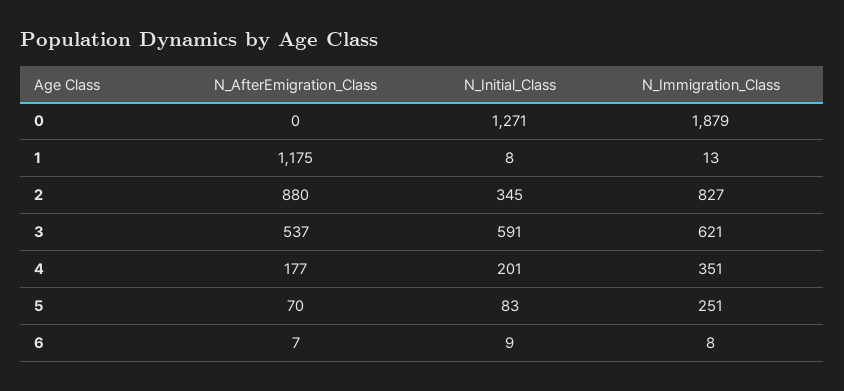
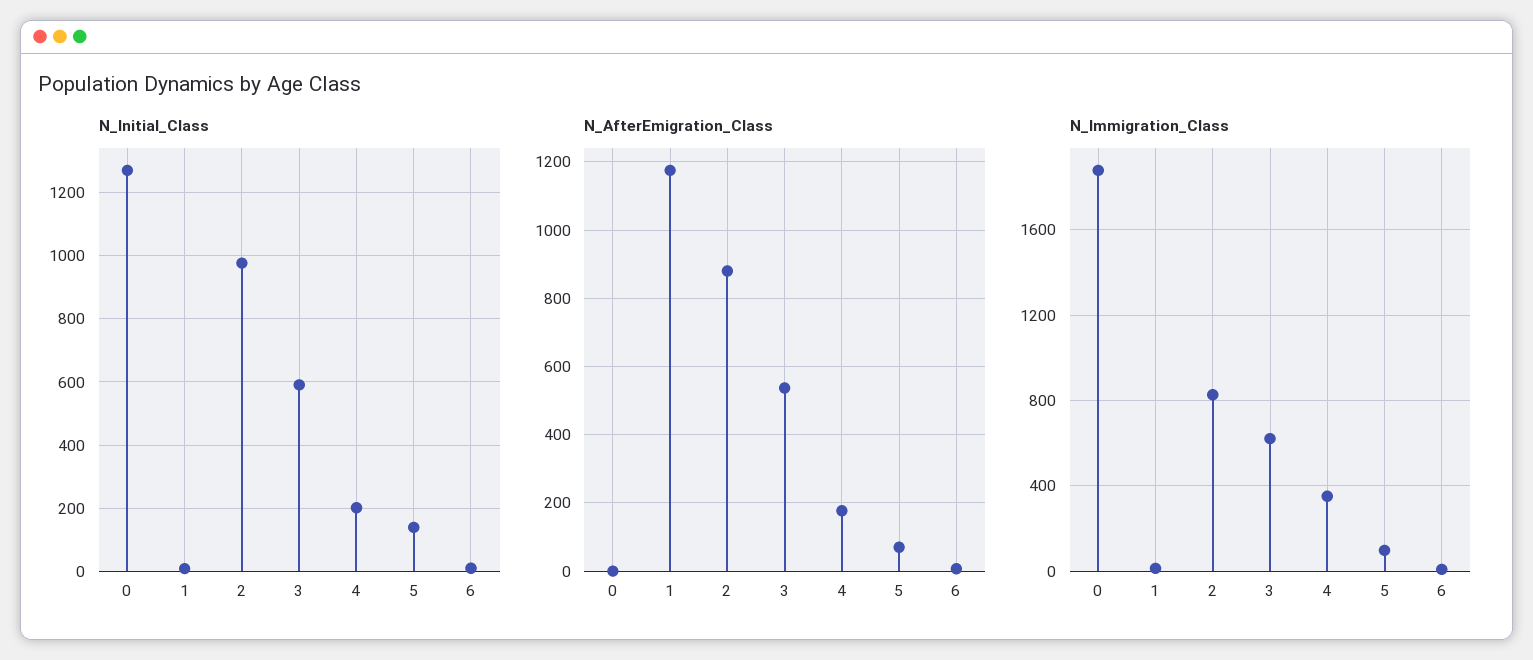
N_Initial_Class, 2: 345 -> 980
N_Initial_Class, 5: 83 -> 140
N_Immigration_Class, 5: 251 -> 100

